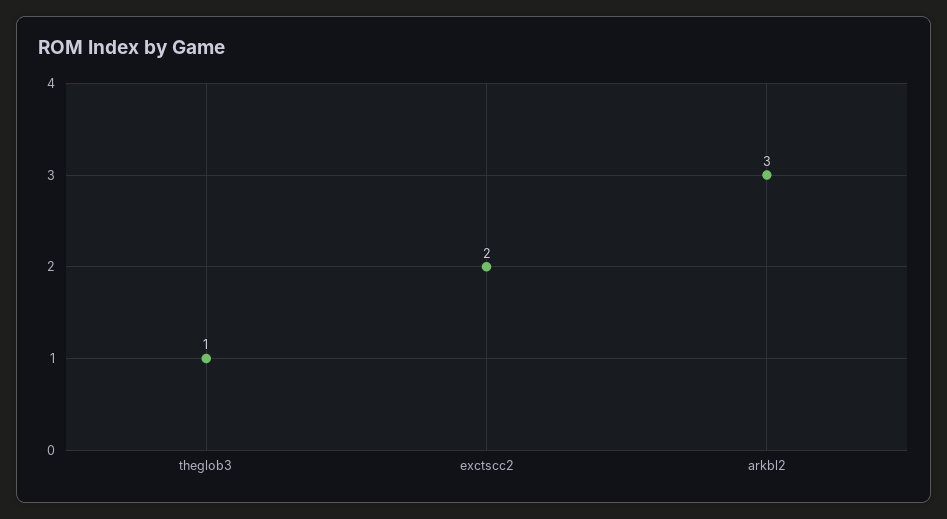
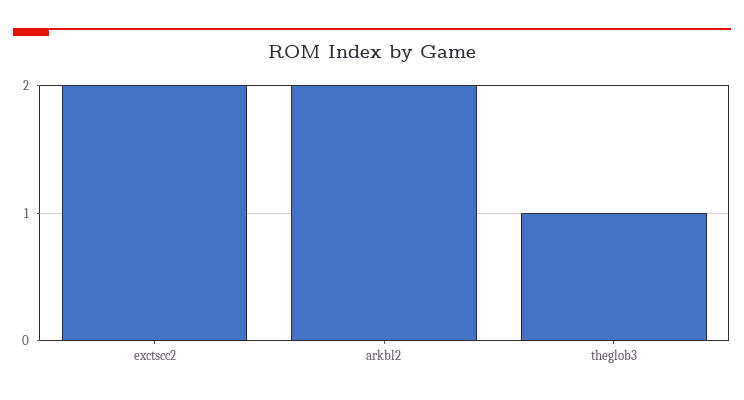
arkbl2: 3 -> 2

